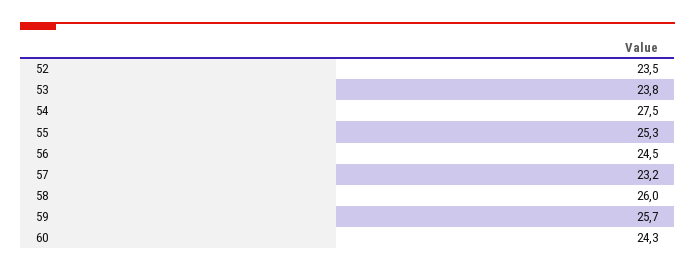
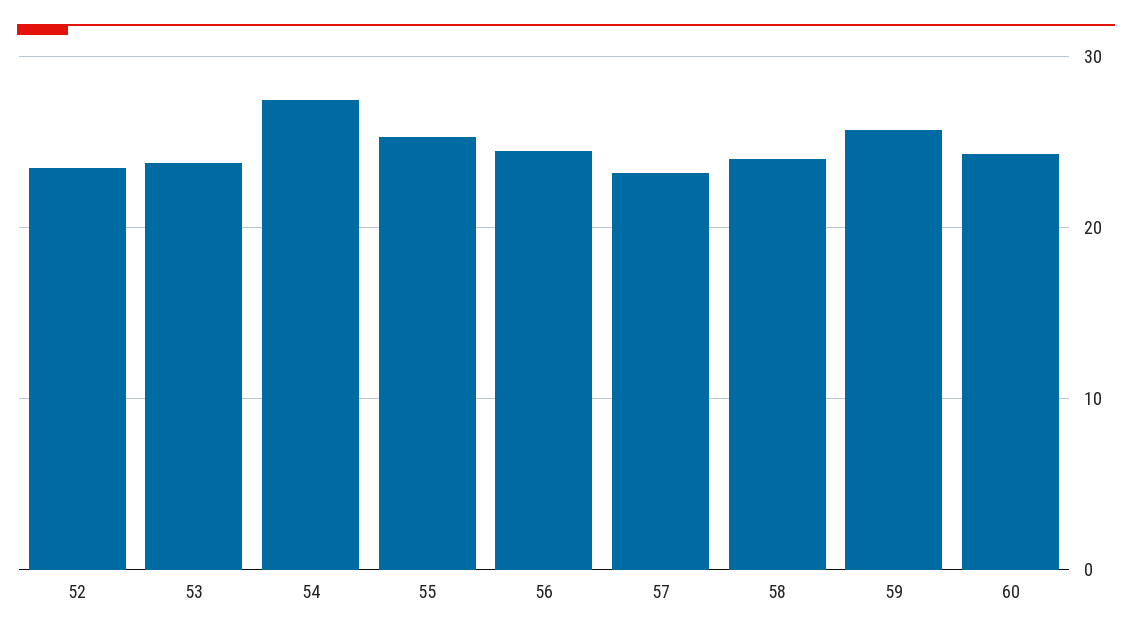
58: 26 -> 24

